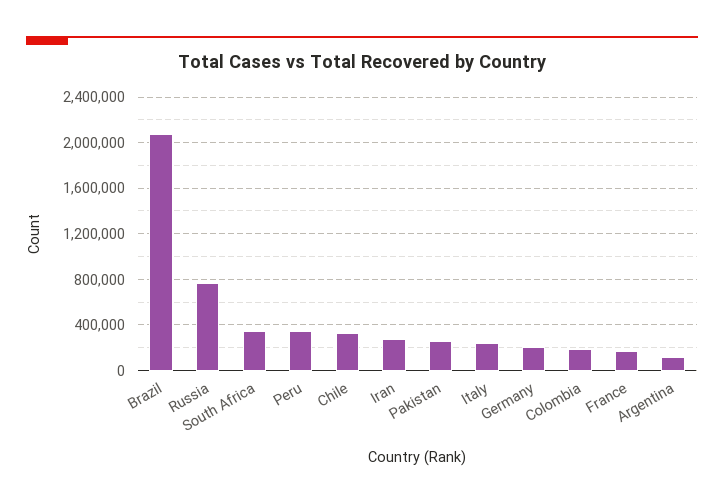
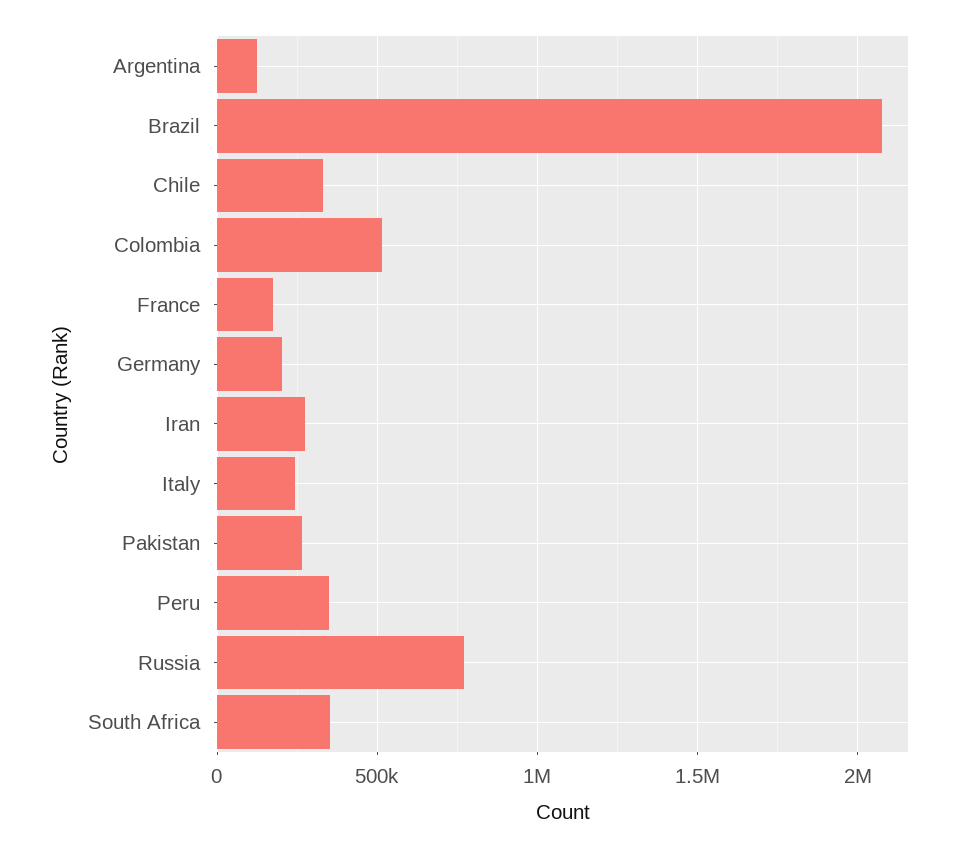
Colombia: 200000 -> 500000

